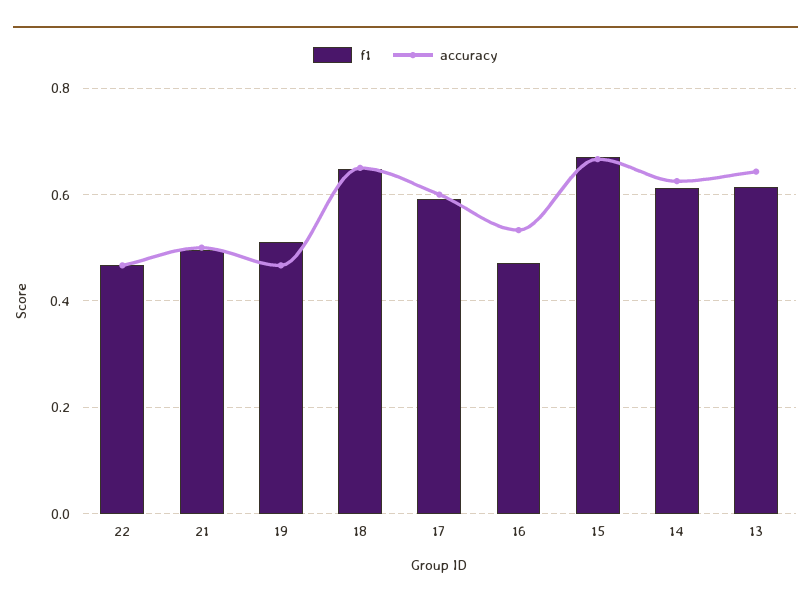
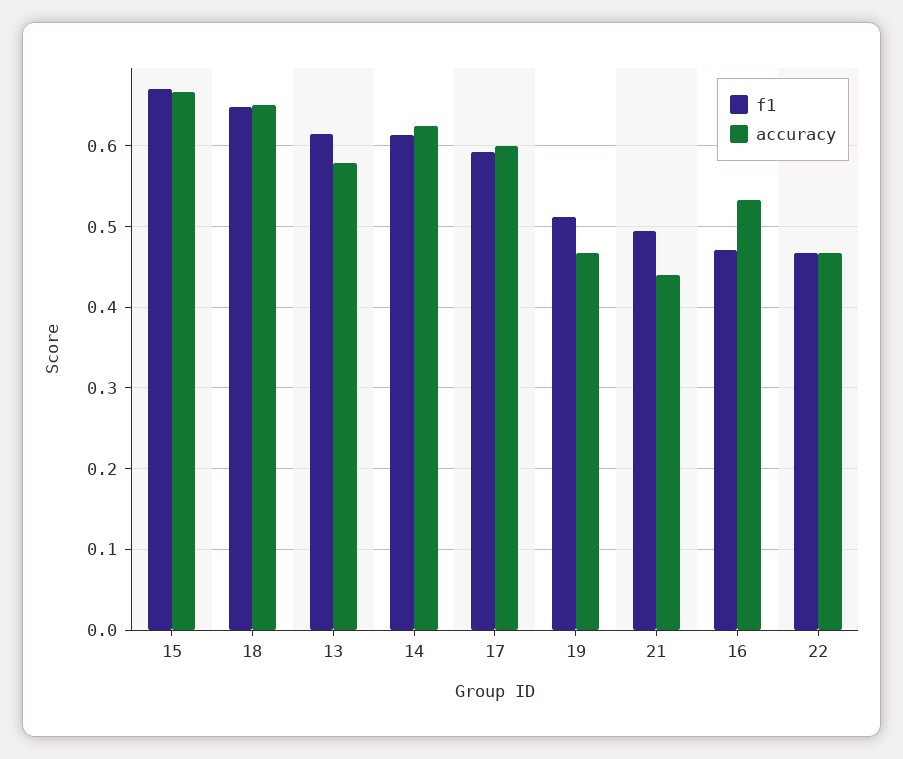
accuracy, 21: 0.5 -> 0.44
accuracy, 13: 0.64 -> 0.58

